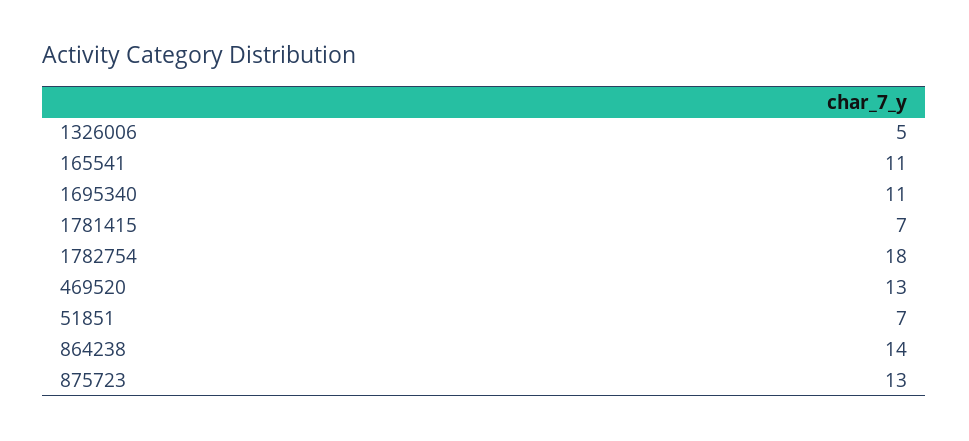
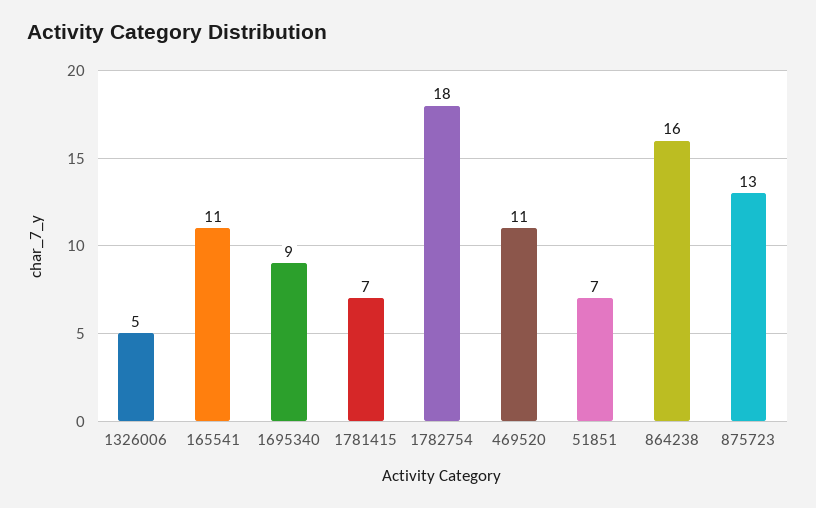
1695340: 11 -> 9
469520: 13 -> 11
864238: 14 -> 16

